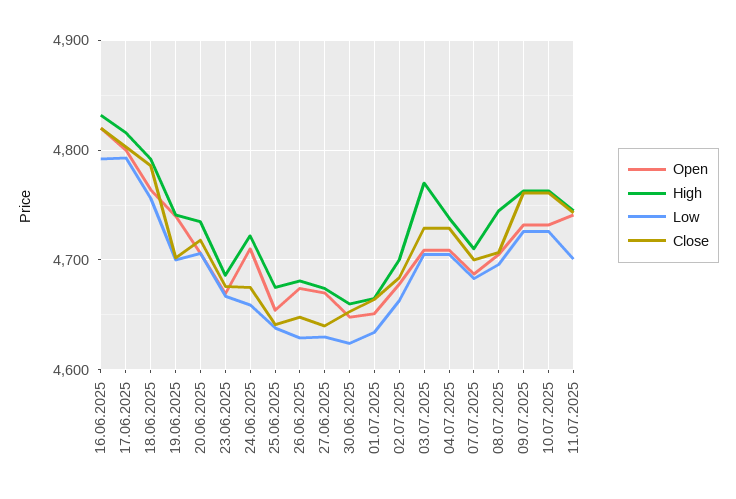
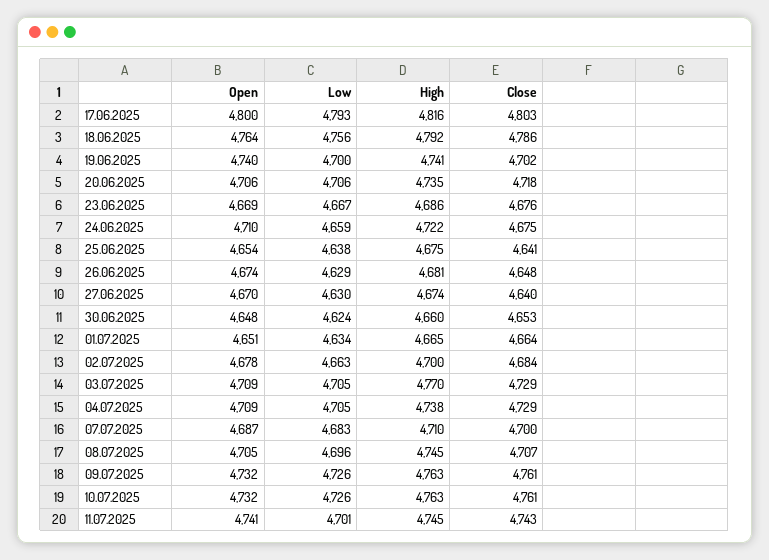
Open, 16.06.2025: 4820 -> none
High, 16.06.2025: 4830 -> none
Low, 16.06.2025: 4790 -> none
Close, 16.06.2025: 4820 -> none

